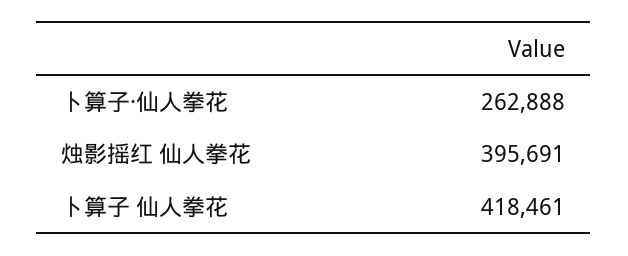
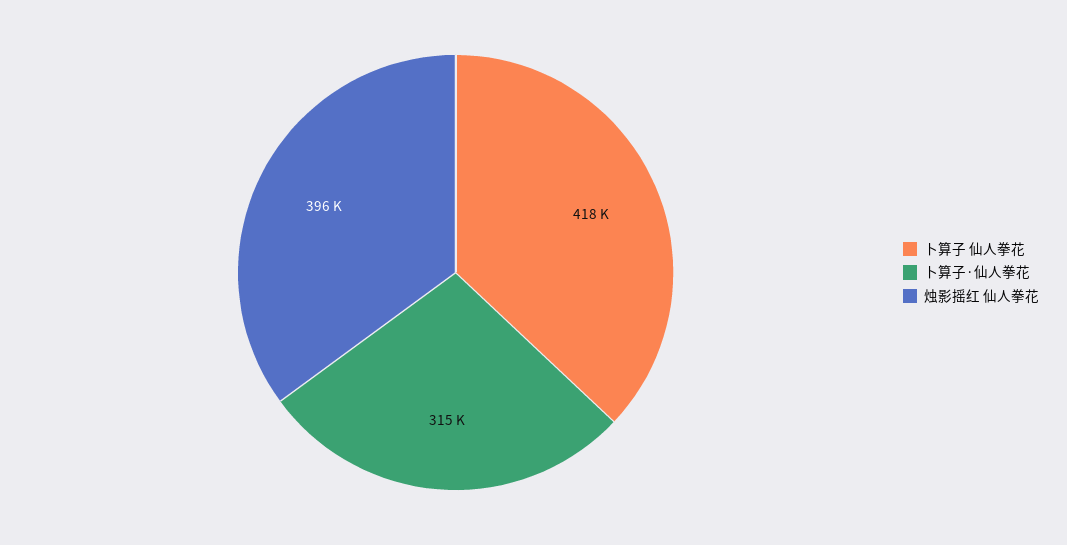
卜算子·仙人拳花: 262888 -> 315000

